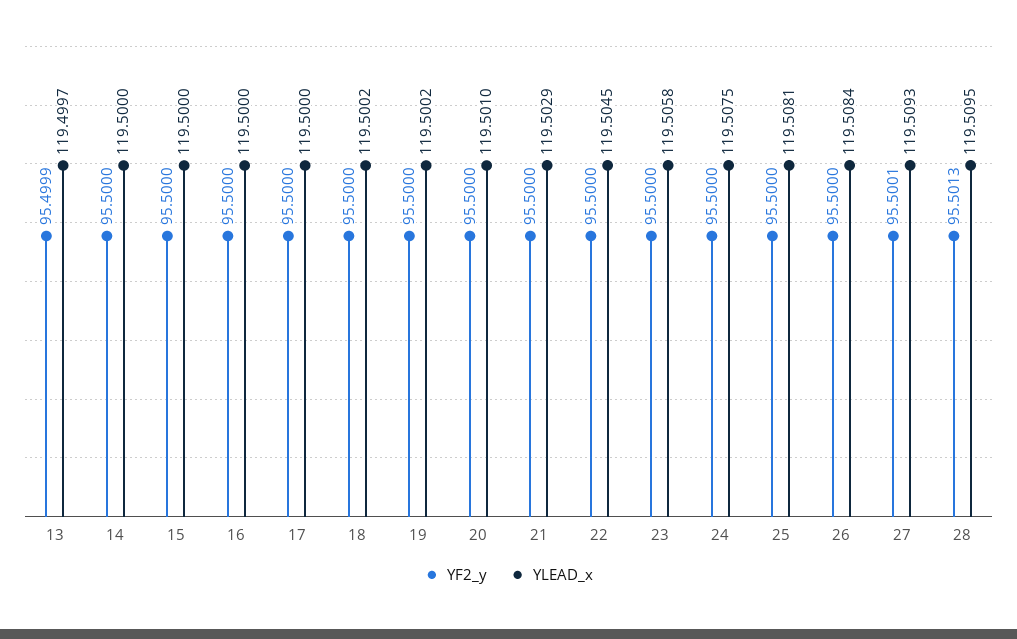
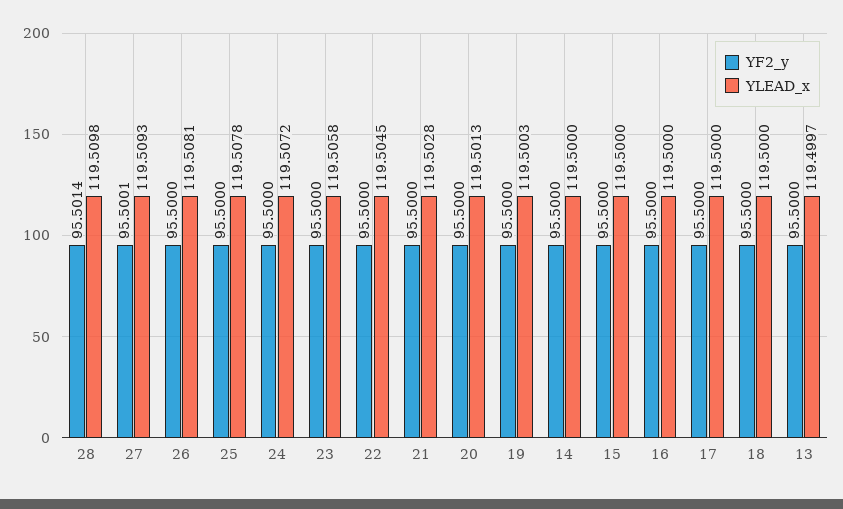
YF2_y, 13: 95.4999 -> 95.5
YLEAD_x, 18: 119.5002 -> 119.5
YLEAD_x, 19: 119.5002 -> 119.5003
YLEAD_x, 20: 119.501 -> 119.5013
YLEAD_x, 21: 119.5029 -> 119.5028
YLEAD_x, 24: 119.5075 -> 119.5072
YLEAD_x, 25: 119.5081 -> 119.5078
YLEAD_x, 26: 119.5084 -> 119.5081
YF2_y, 28: 95.5013 -> 95.5014
YLEAD_x, 28: 119.5095 -> 119.5098

